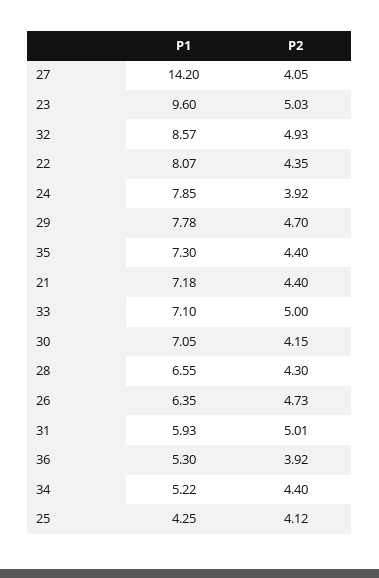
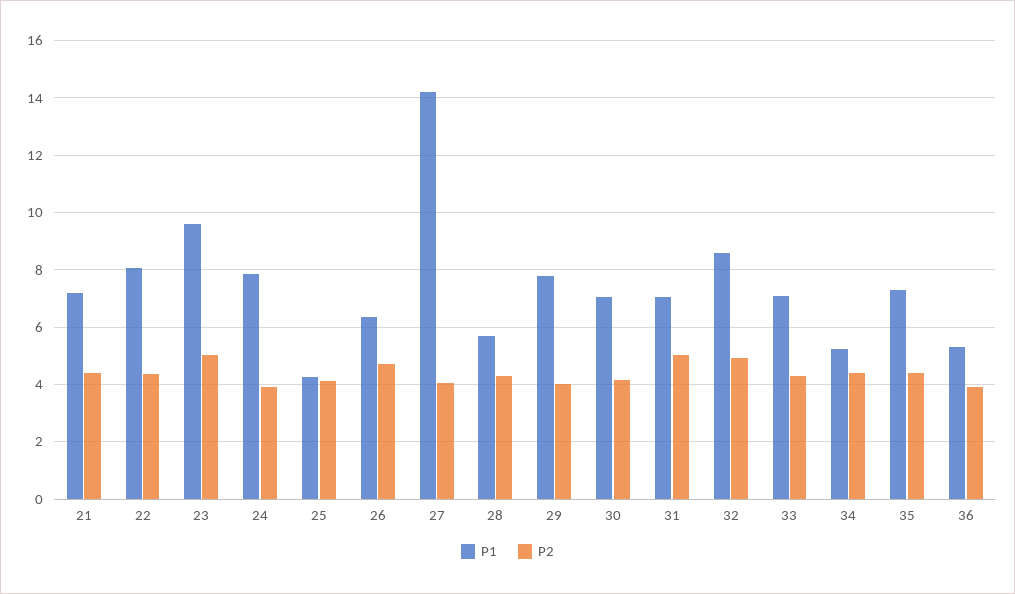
P2, 29: 4.7 -> 4
P2, 33: 5 -> 4.25
P1, 28: 6.55 -> 5.75
P1, 31: 5.93 -> 7

